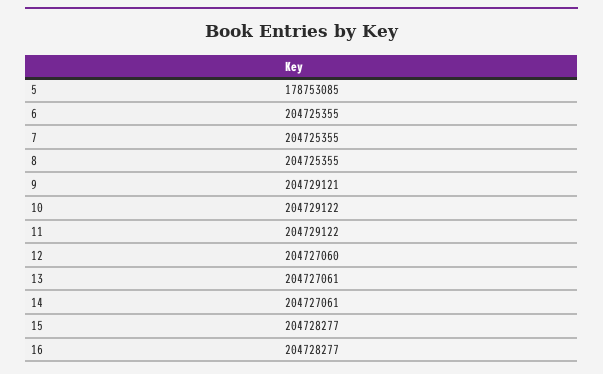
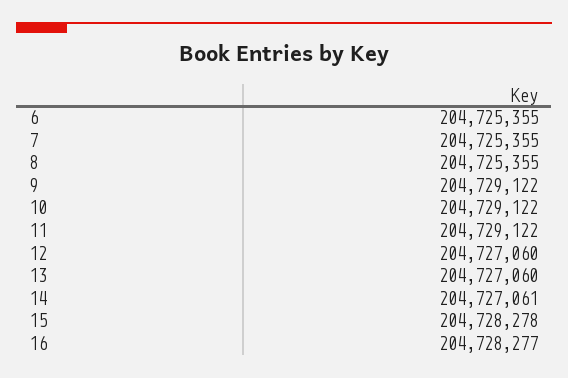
5: 178753085 -> none
9: 204729121 -> 204729122
13: 204727061 -> 204727060
15: 204728277 -> 204728278

